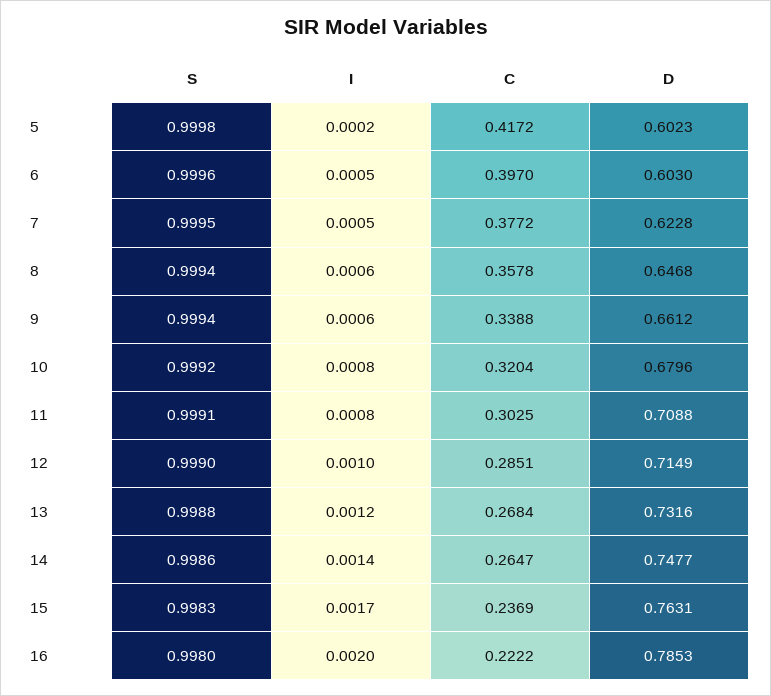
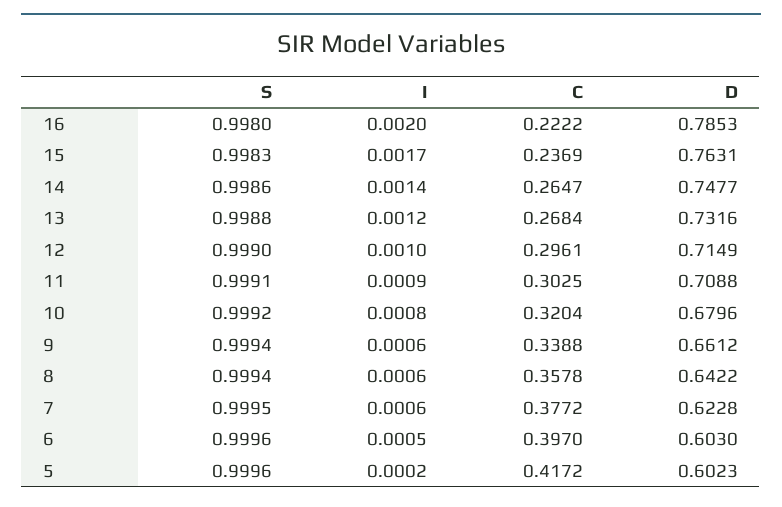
S, 5: 0.9998 -> 0.9996
I, 7: 0.0005 -> 0.0006
D, 8: 0.6468 -> 0.6422
I, 11: 0.0008 -> 0.0009
C, 12: 0.2851 -> 0.2961

